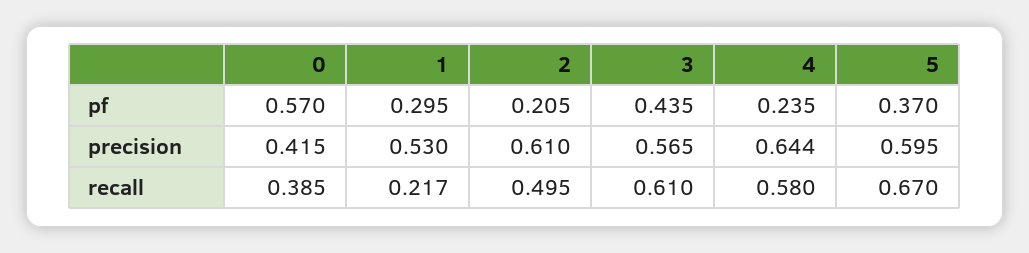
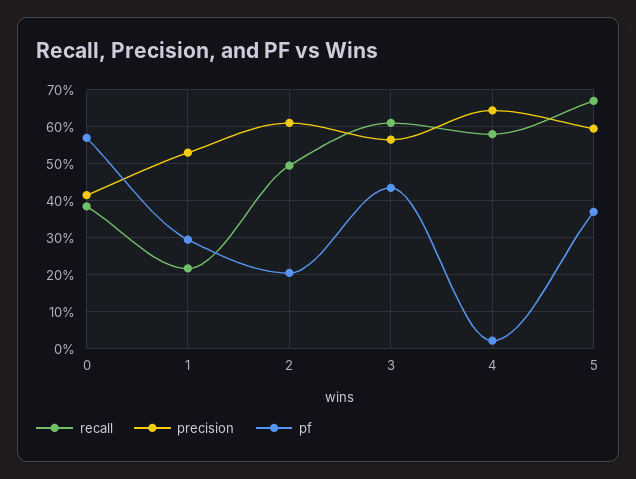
pf, 4: 0.235 -> 0.02

